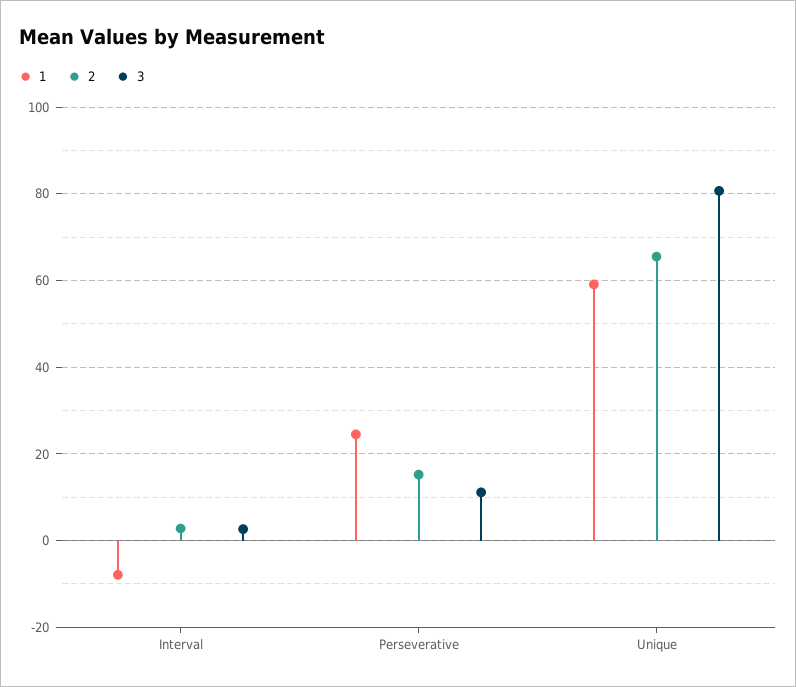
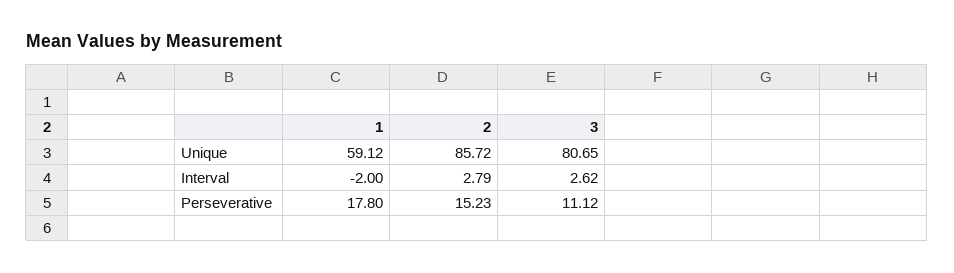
1, Interval: -8 -> -2
1, Perseverative: 24 -> 17.8
2, Unique: 66 -> 85.72

